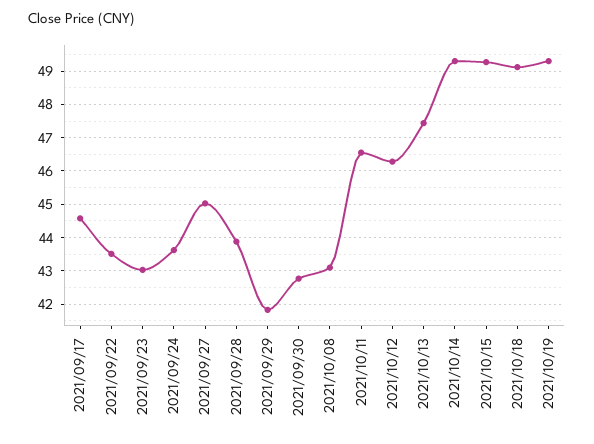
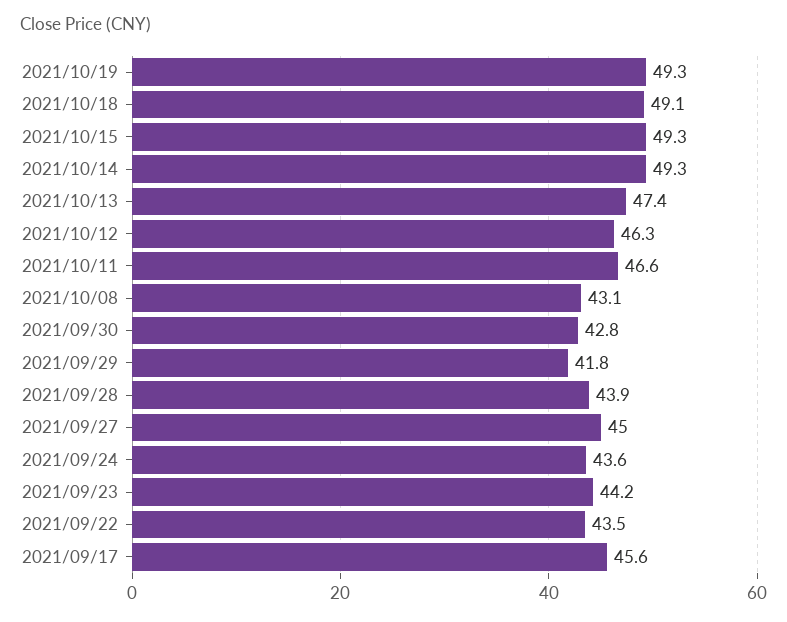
2021/09/17: 44.6 -> 45.6
2021/09/23: 43 -> 44.2

